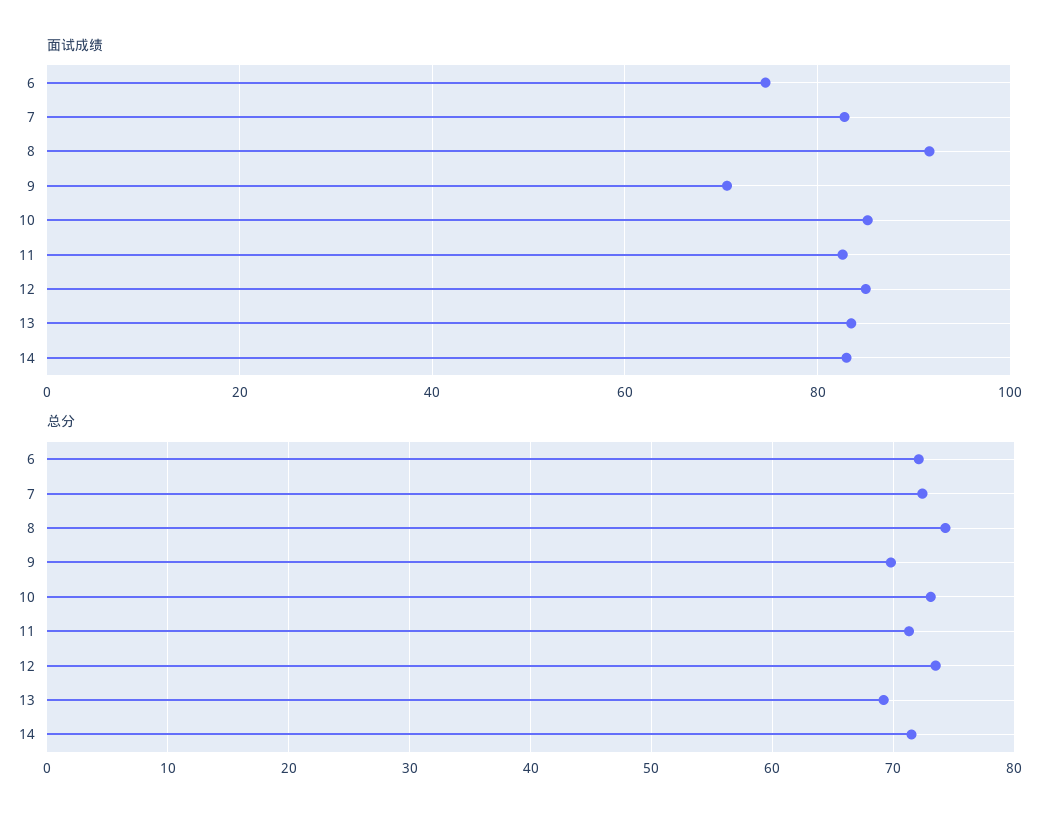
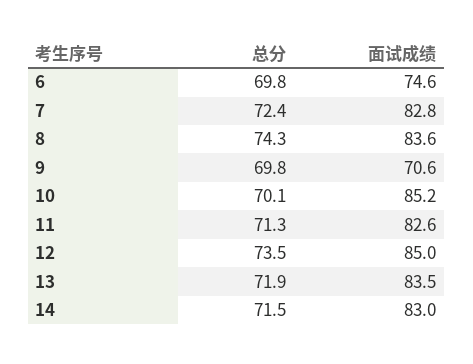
面试成绩, 8: 92 -> 83.6
总分, 6: 72 -> 69.8
总分, 10: 73 -> 70.1
总分, 13: 69 -> 71.9

